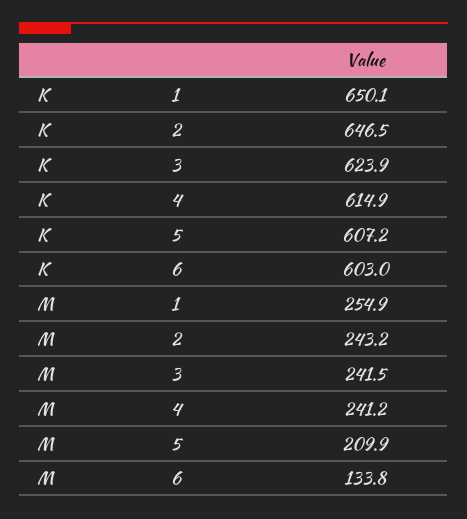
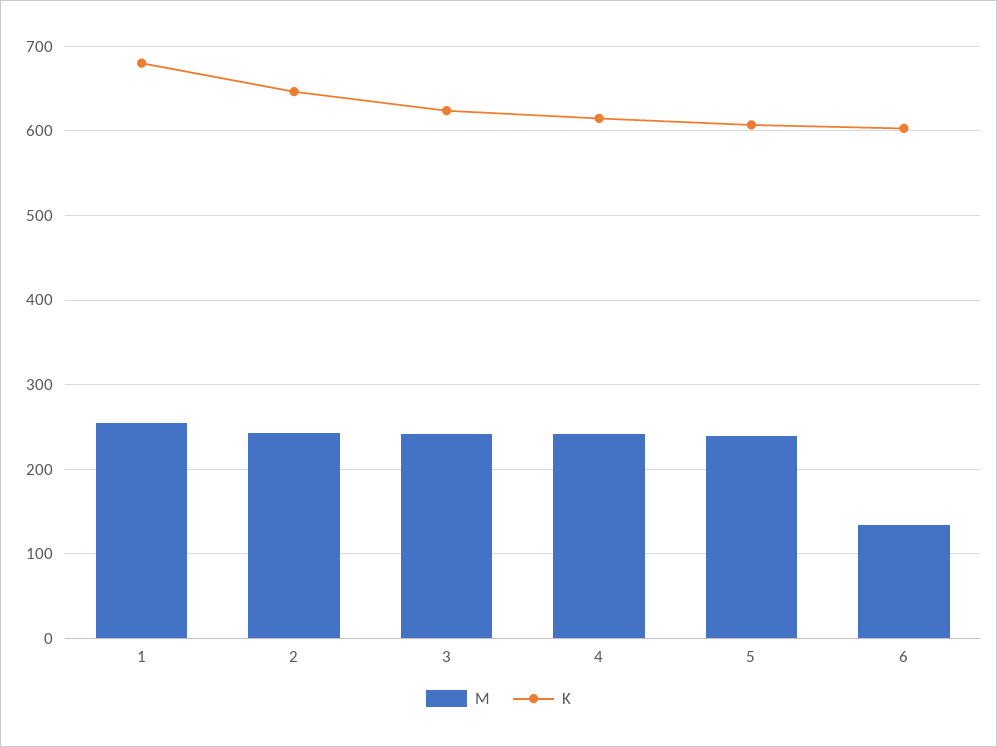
K, 1: 650.1 -> 680
M, 5: 209.9 -> 240

